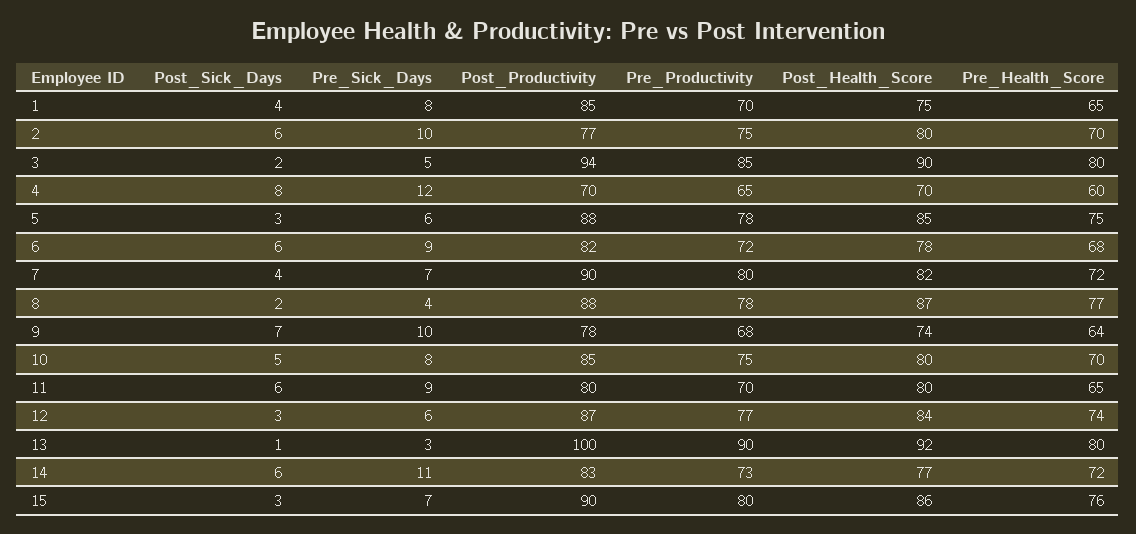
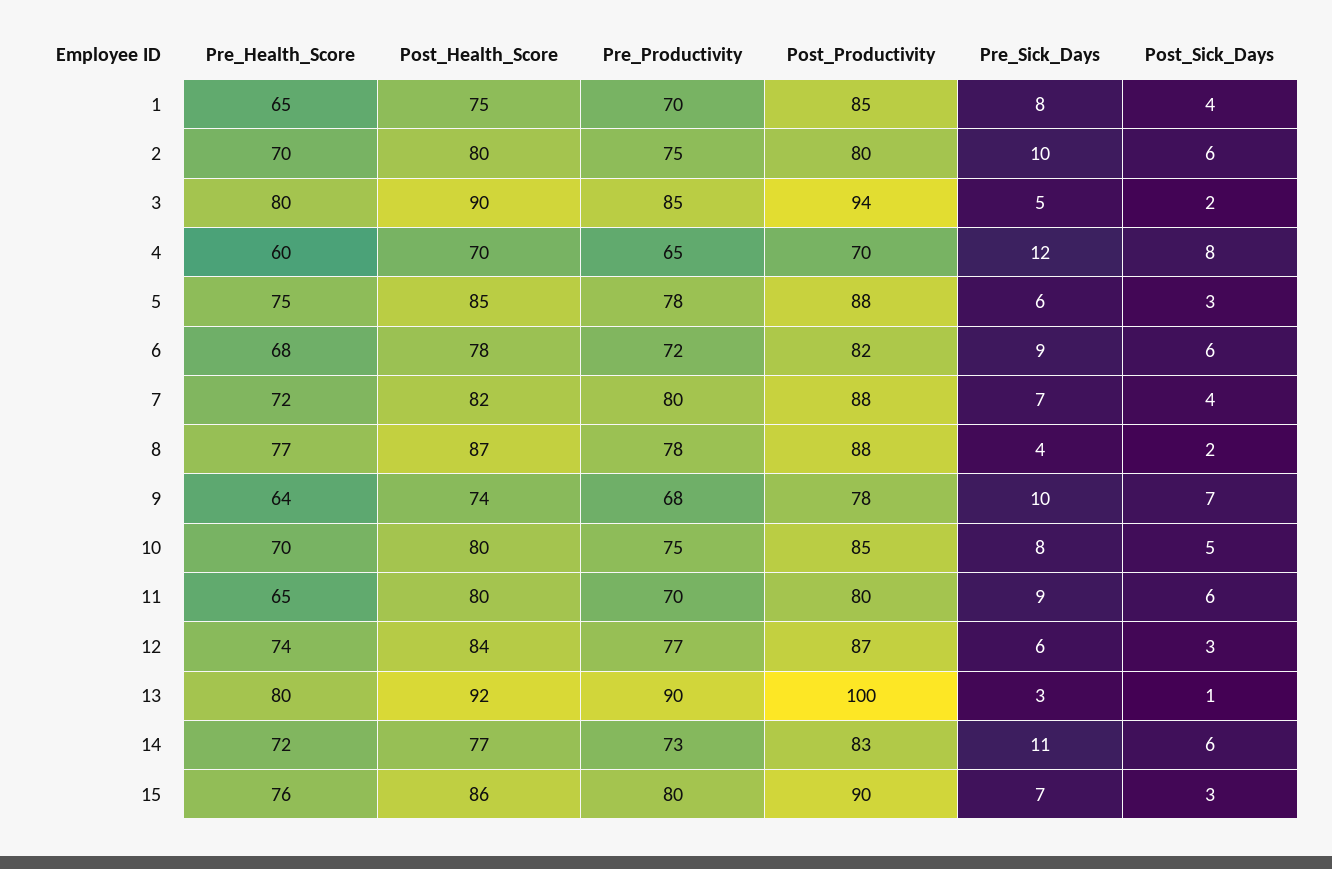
Post_Productivity, 2: 77 -> 80
Post_Productivity, 7: 90 -> 88

